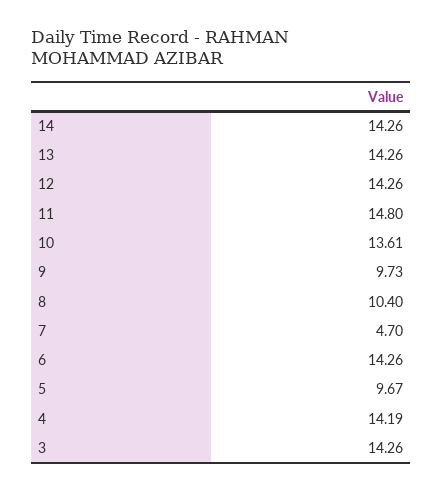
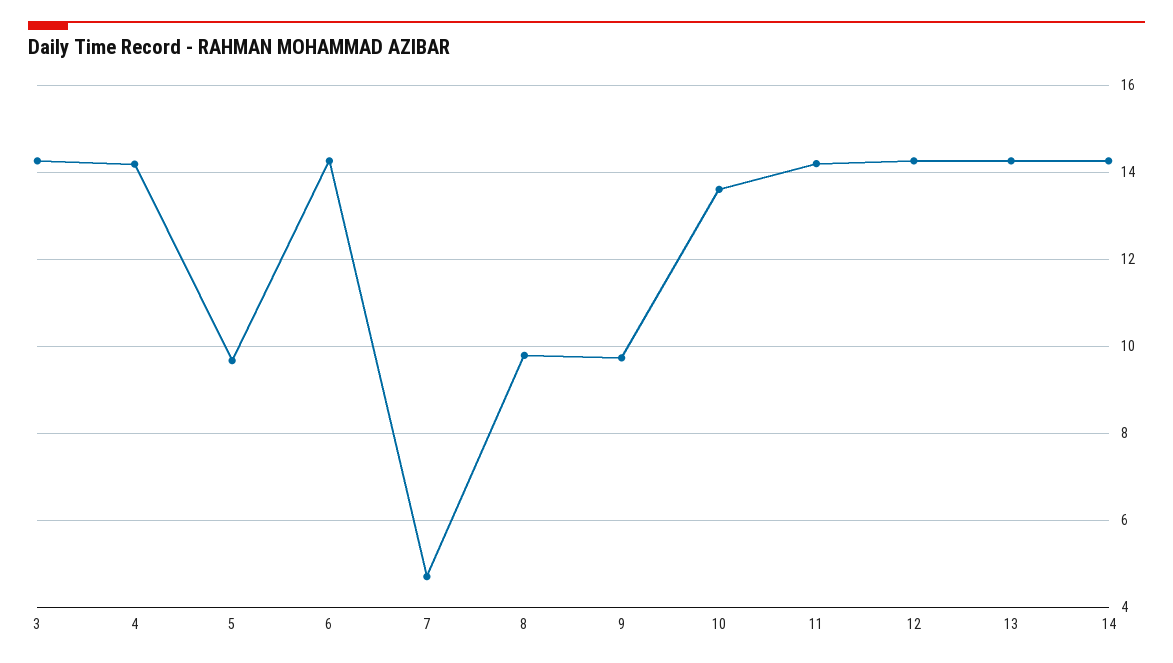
11: 14.8 -> 14.2
8: 10.4 -> 9.8

